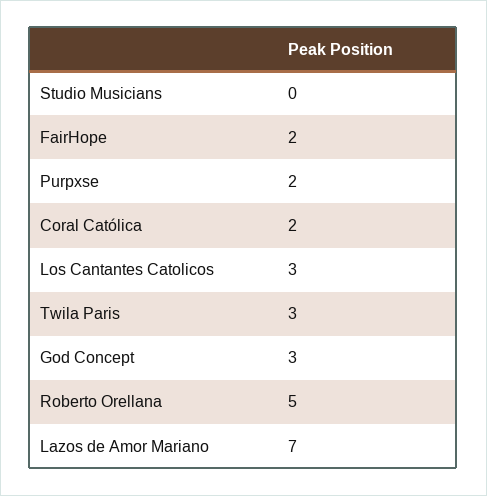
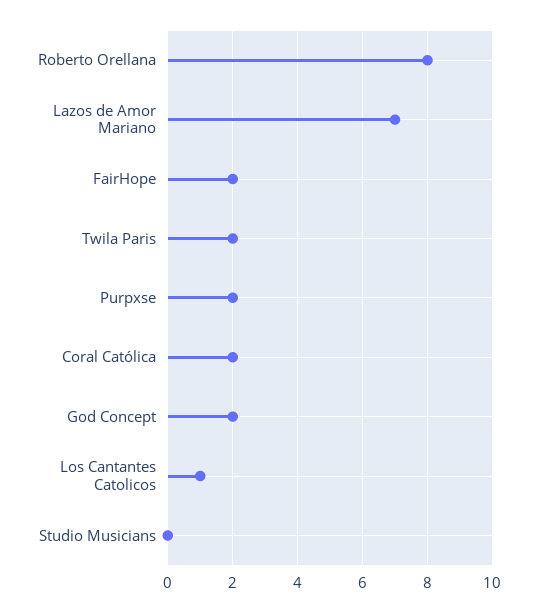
Los Cantantes Catolicos: 3 -> 1
Twila Paris: 3 -> 2
God Concept: 3 -> 2
Roberto Orellana: 5 -> 8

